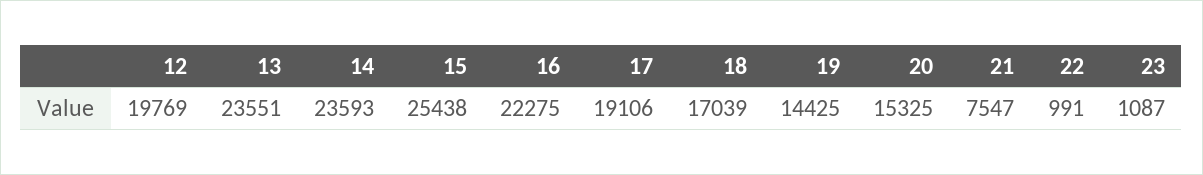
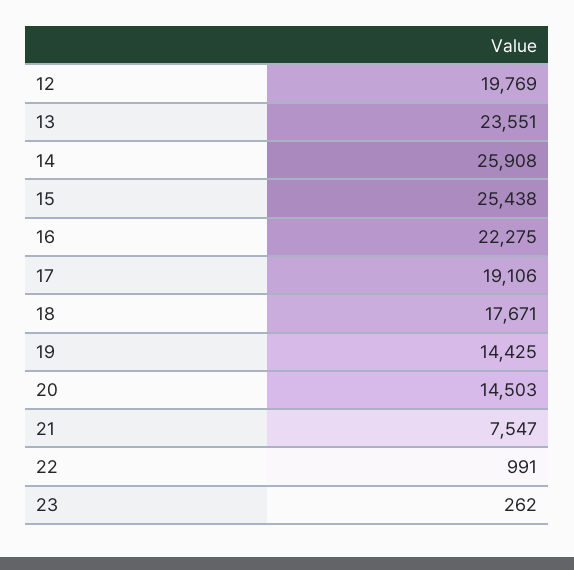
14: 23593 -> 25908
18: 17039 -> 17671
20: 15325 -> 14503
23: 1087 -> 262

